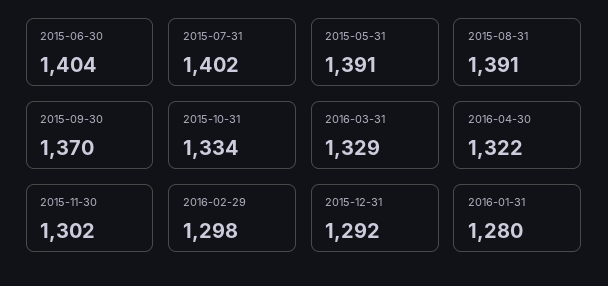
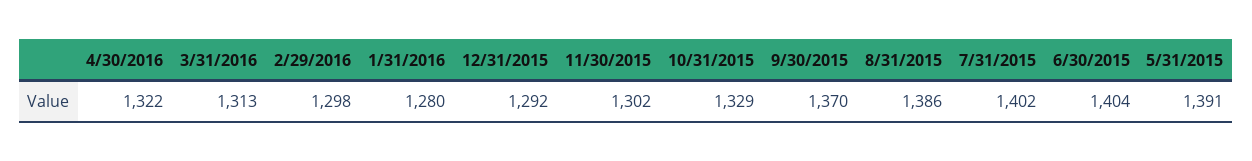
2015-08-31: 1391 -> 1386
2015-10-31: 1334 -> 1329
2016-03-31: 1329 -> 1313

